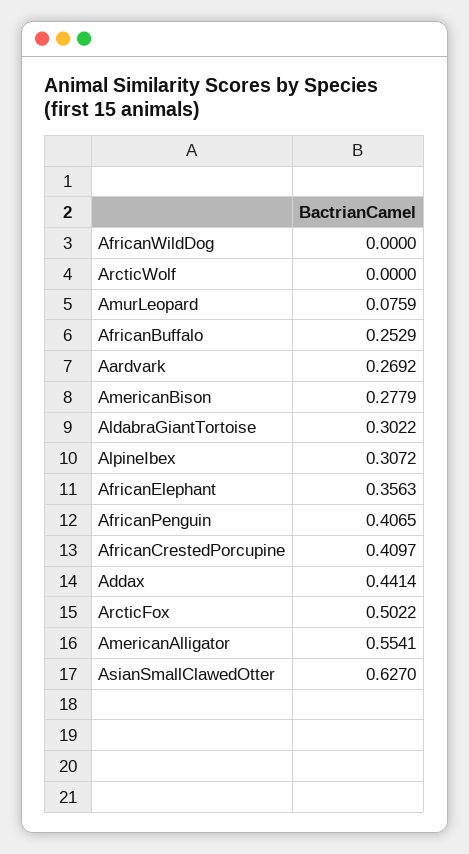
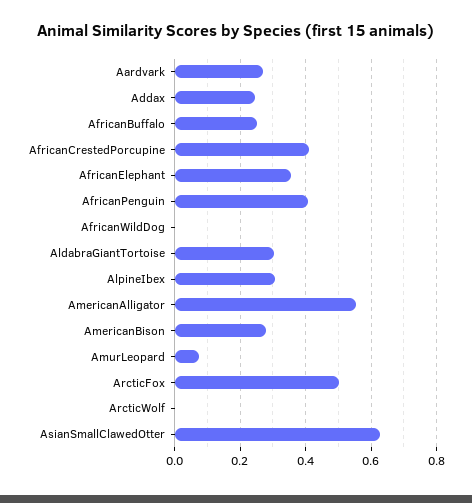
Addax: 0.4414 -> 0.24

